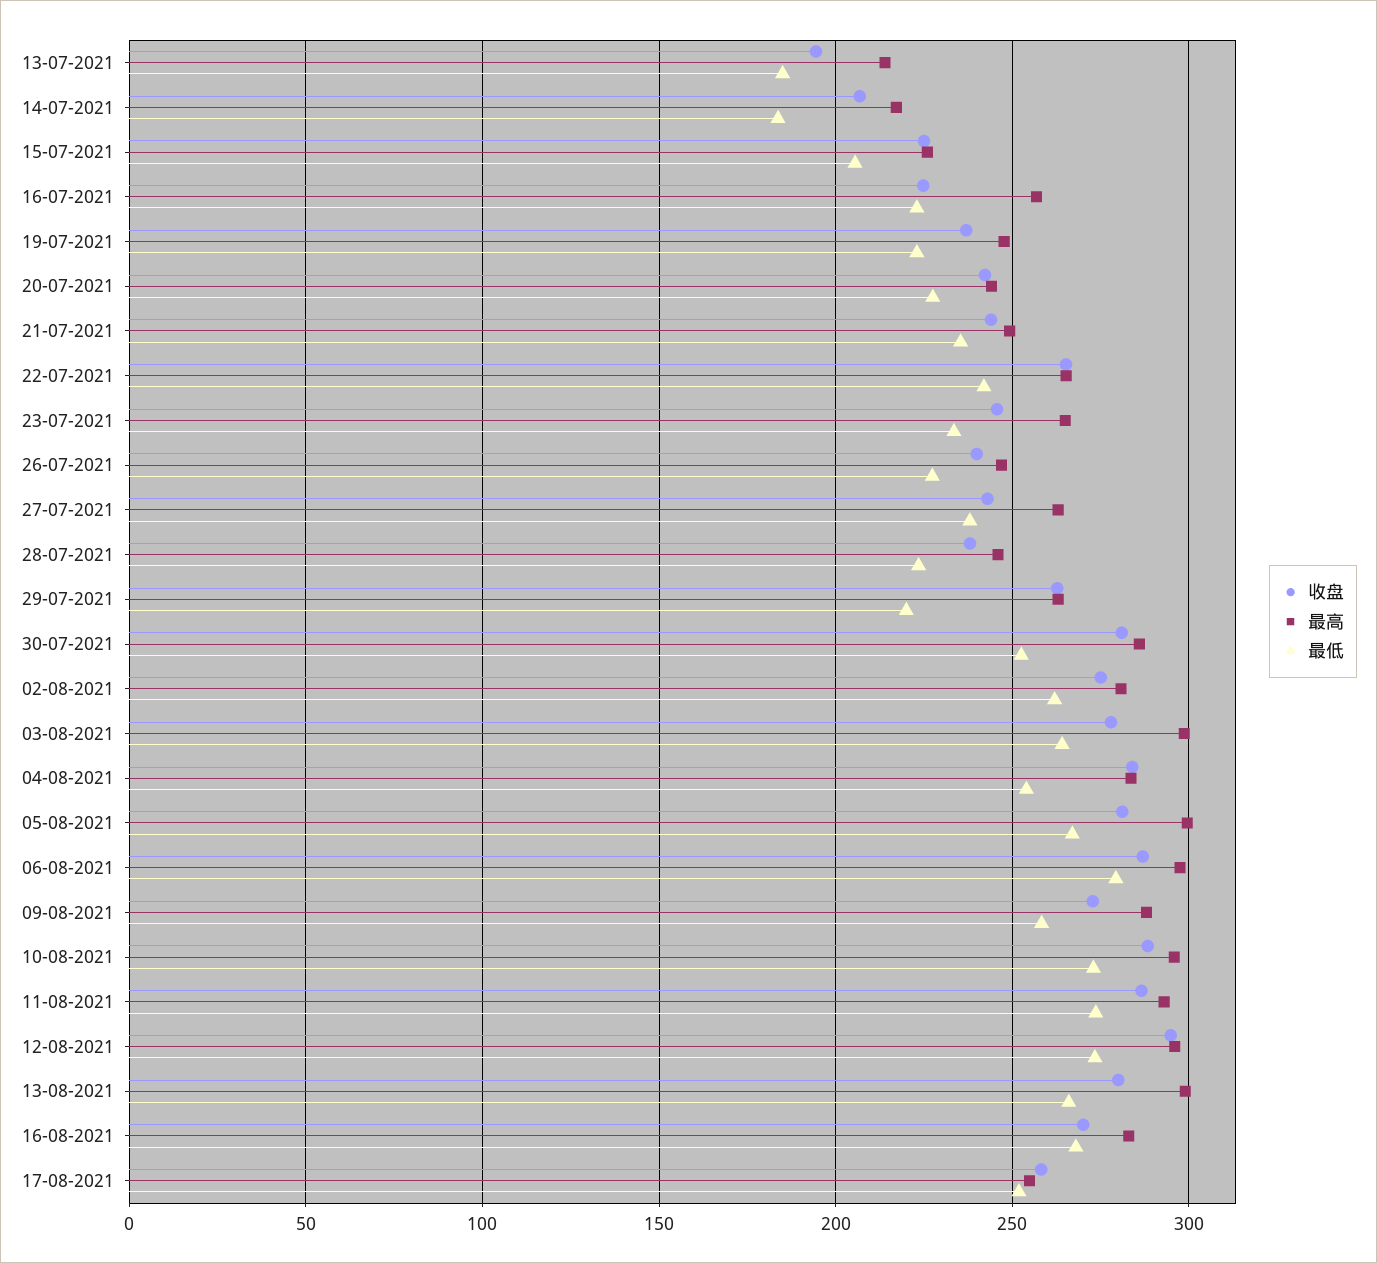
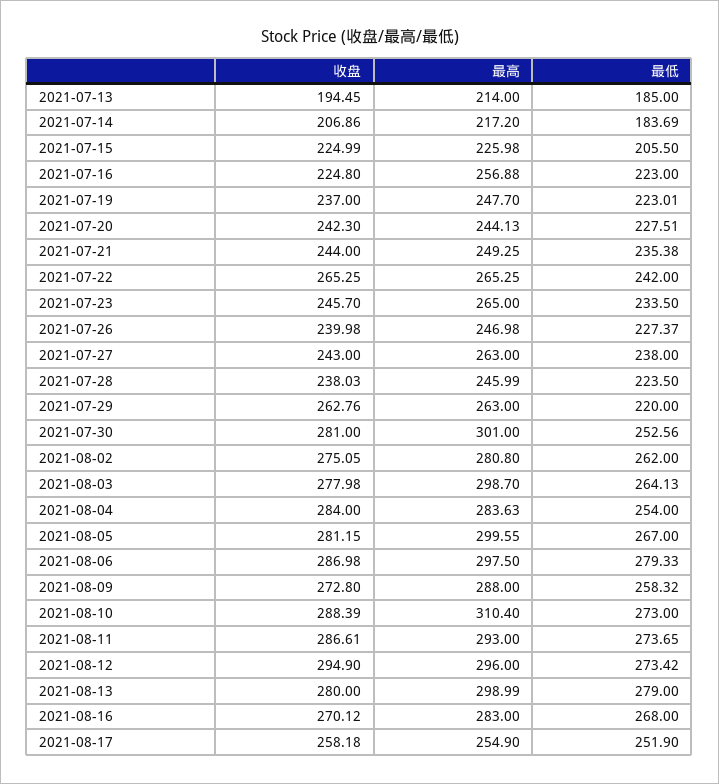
最高, 30-07-2021: 285 -> 301
最高, 10-08-2021: 295 -> 310.4
最低, 13-08-2021: 265 -> 279

